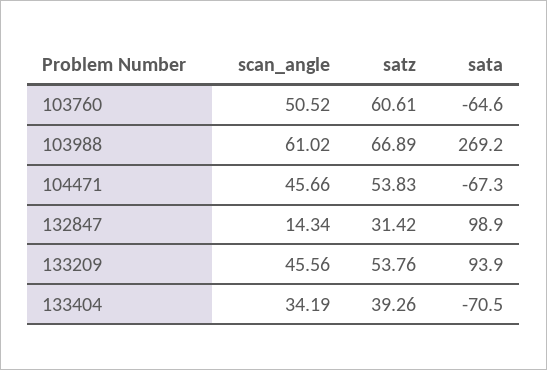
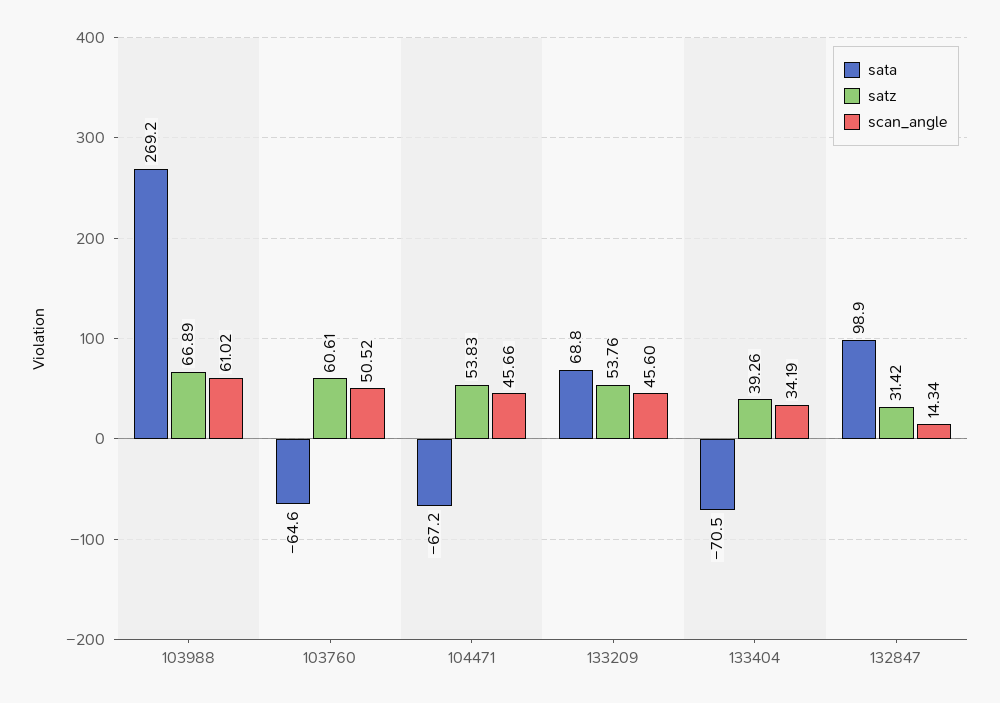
sata, 104471: -67.3 -> -67.2
scan_angle, 133209: 45.56 -> 45.6
sata, 133209: 93.9 -> 68.8

